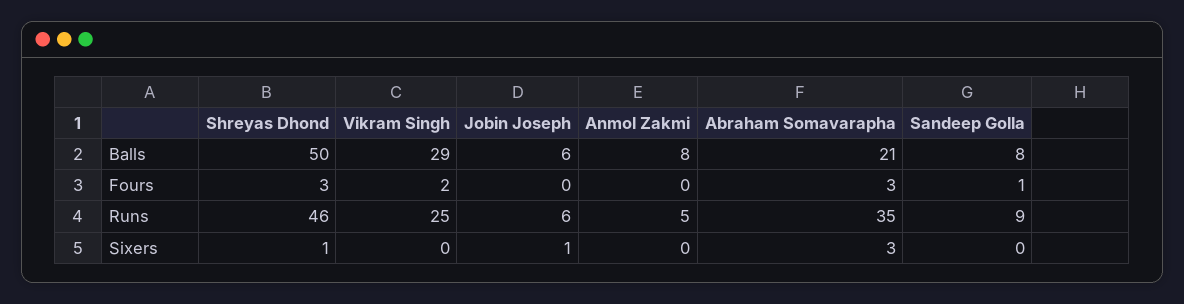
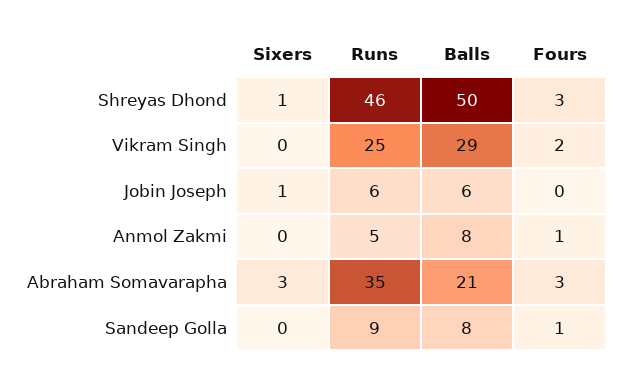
Anmol Zakmi, Fours: 0 -> 1

